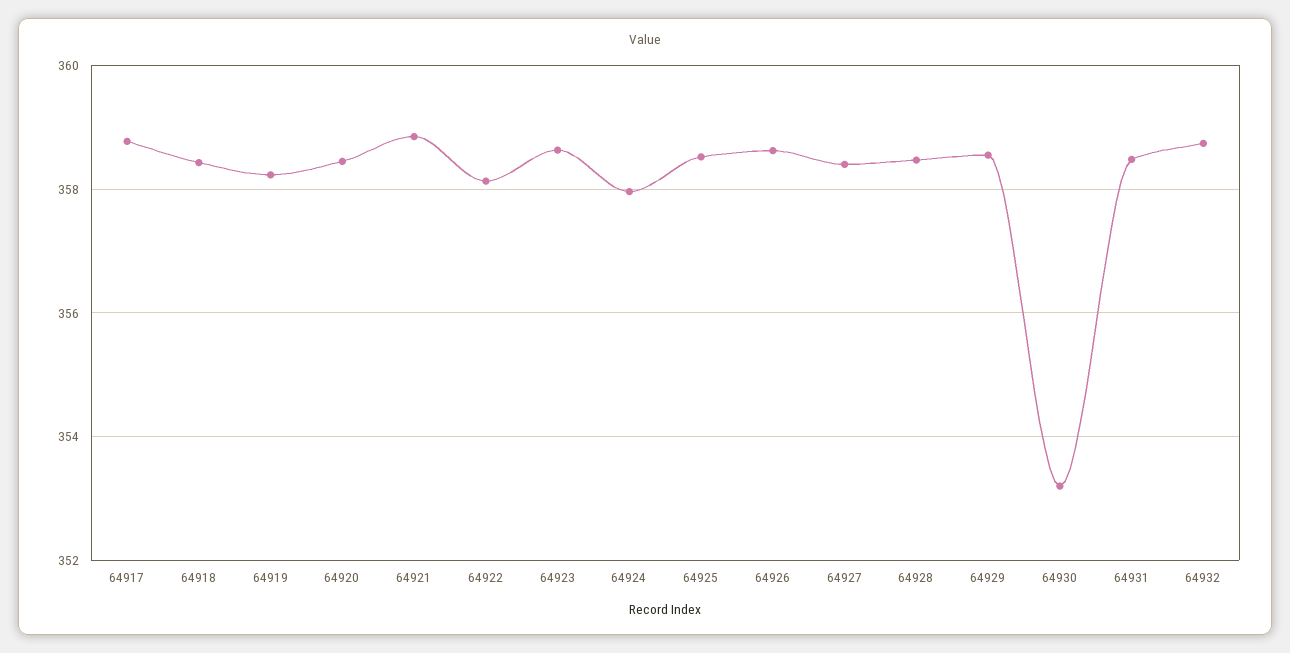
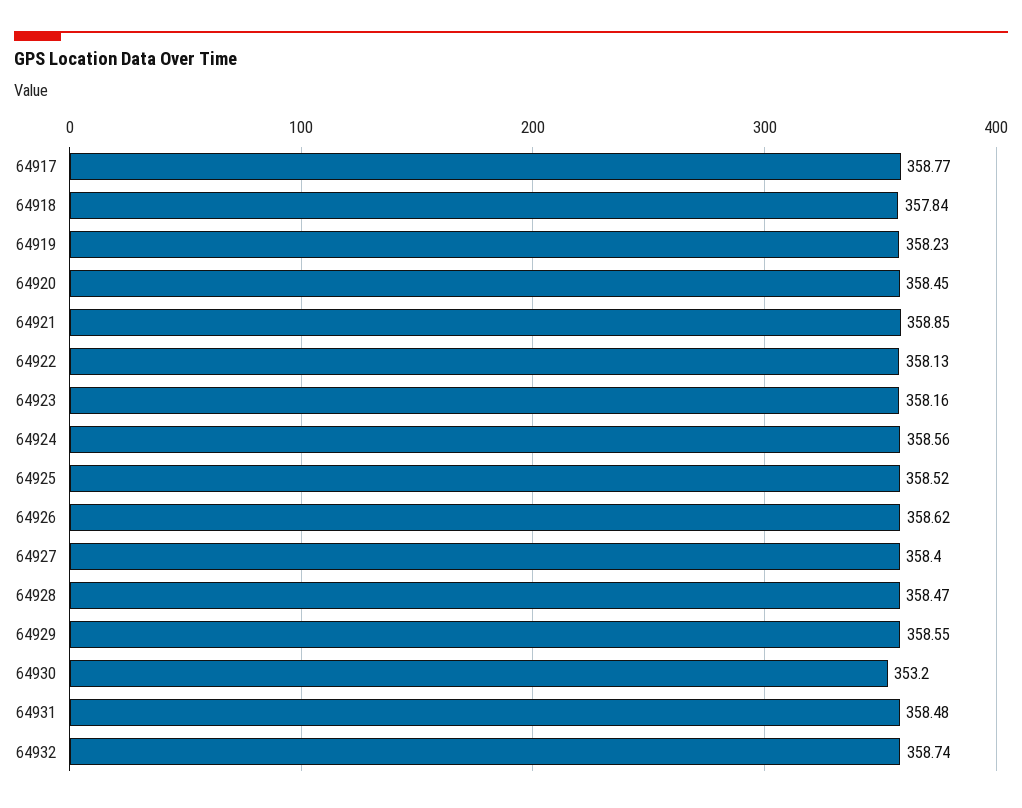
64918: 358.4 -> 357.84
64923: 358.6 -> 358.16
64924: 358 -> 358.56

